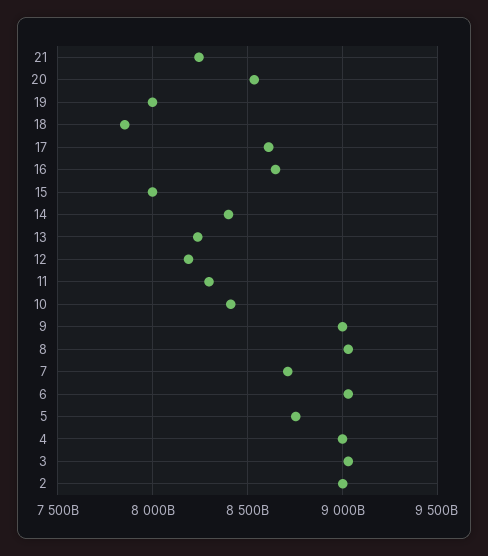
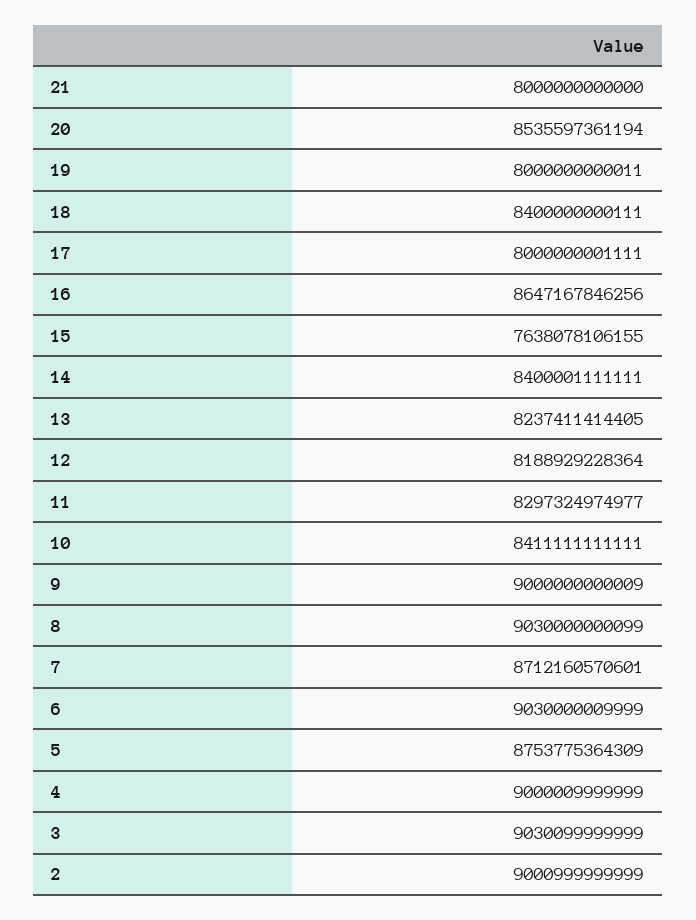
21: 8250000000000 -> 8000000000000
18: 7850000000000 -> 8400000000111
17: 8600000000000 -> 8000000001111
15: 8000000000000 -> 7638078106155

